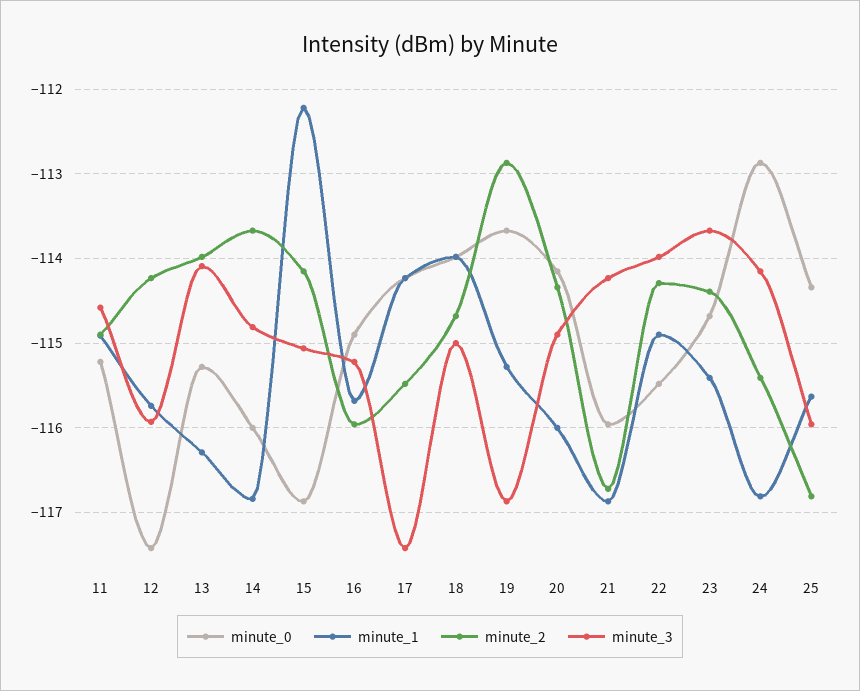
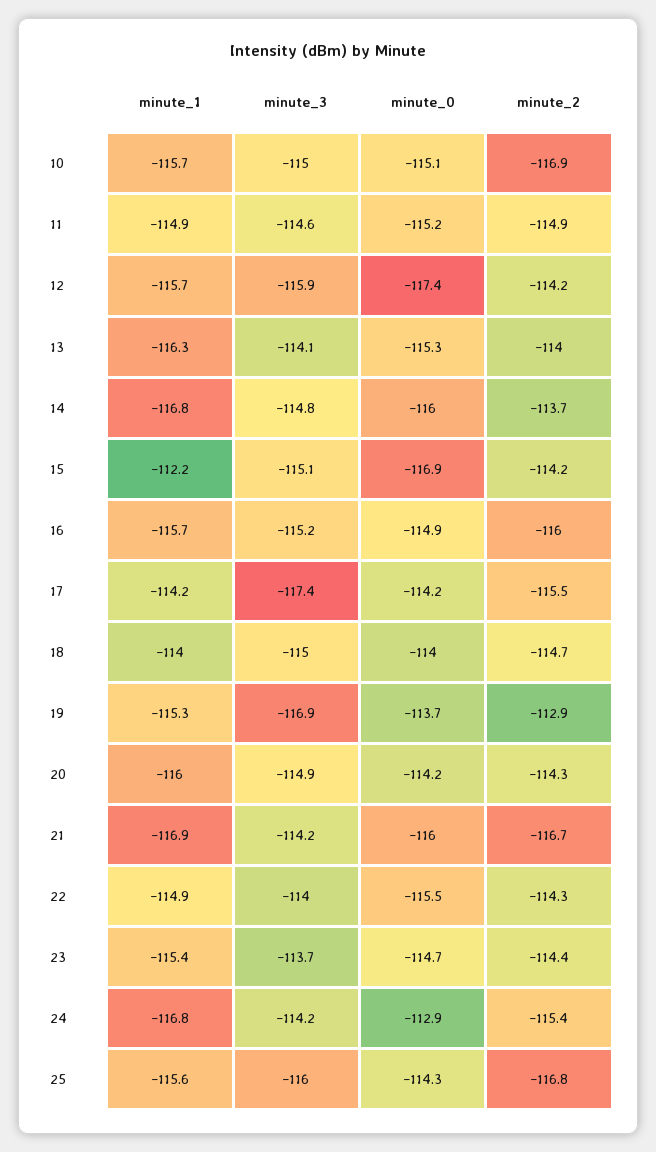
minute_1, 10: none -> -115.7
minute_3, 10: none -> -115
minute_0, 10: none -> -115.1
minute_2, 10: none -> -116.9

